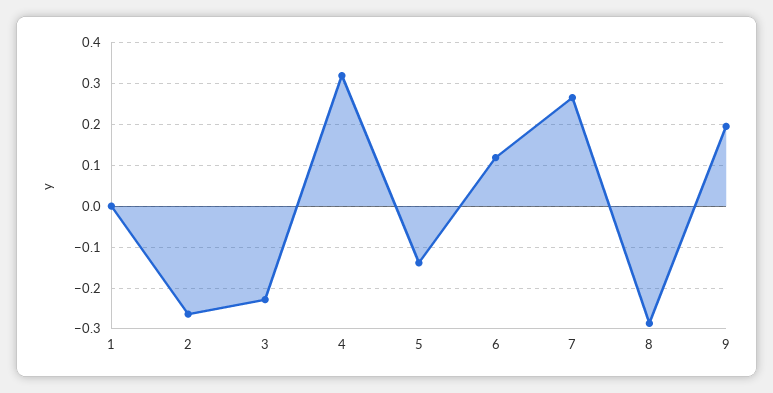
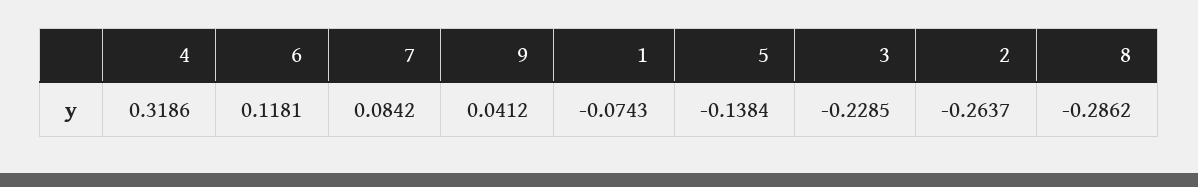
1: 0 -> -0.0743
7: 0.26 -> 0.0842
9: 0.2 -> 0.0412

